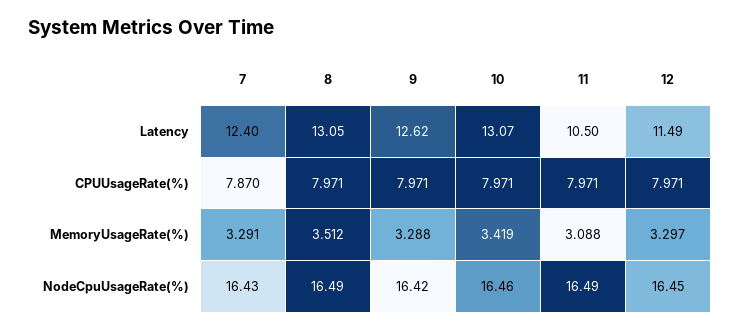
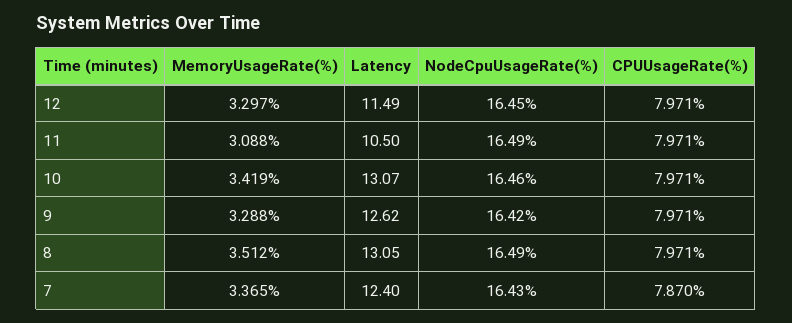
7, MemoryUsageRate(%): 3.291 -> 3.365

